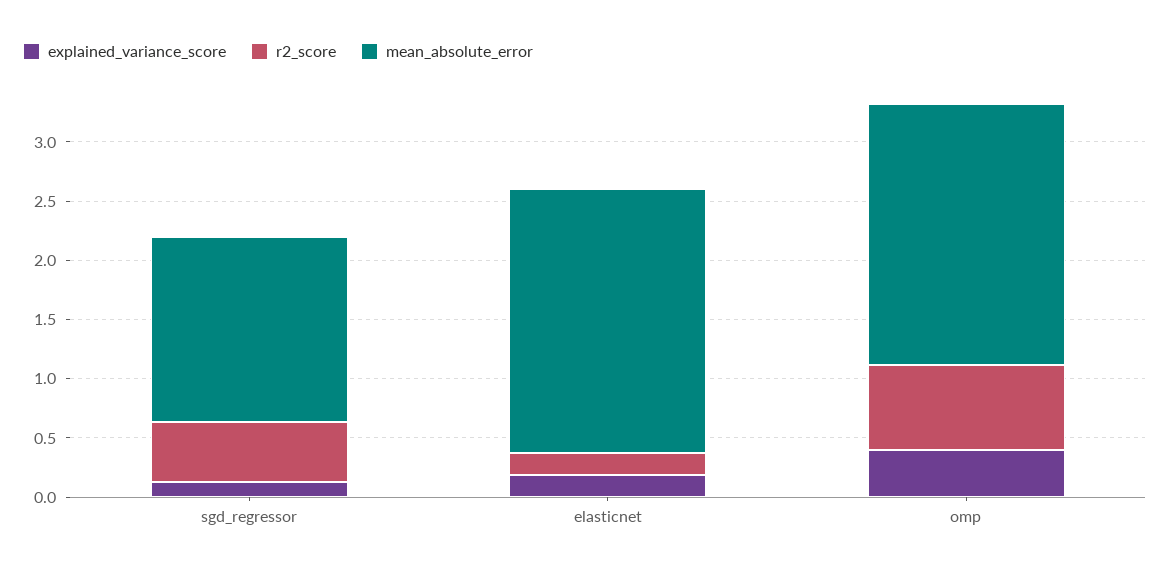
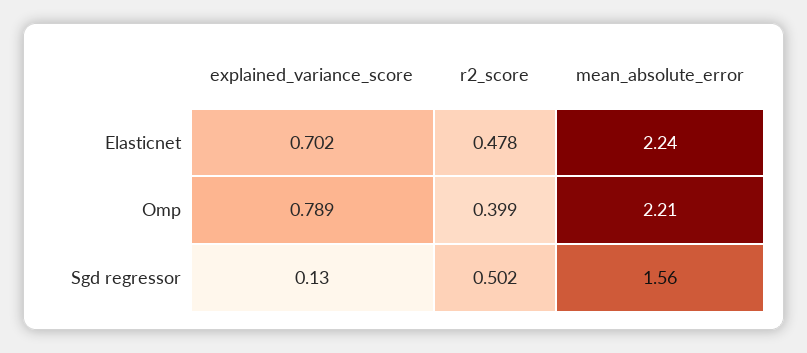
explained_variance_score, elasticnet: 0.2 -> 0.702
r2_score, elasticnet: 0.2 -> 0.478
explained_variance_score, omp: 0.4 -> 0.789
r2_score, omp: 0.7 -> 0.399

